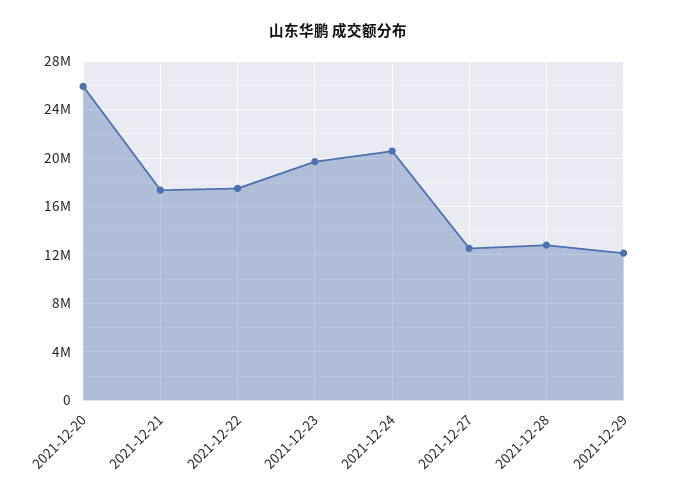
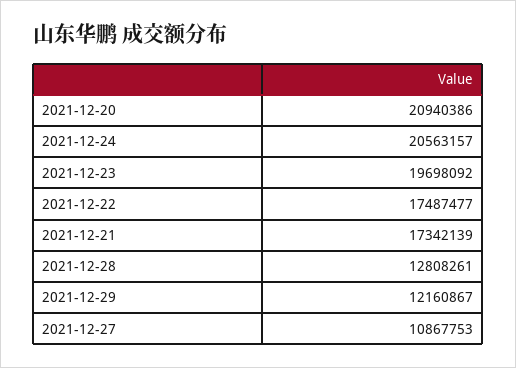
2021-12-20: 26000000 -> 20940386
2021-12-27: 12500000 -> 10867753

